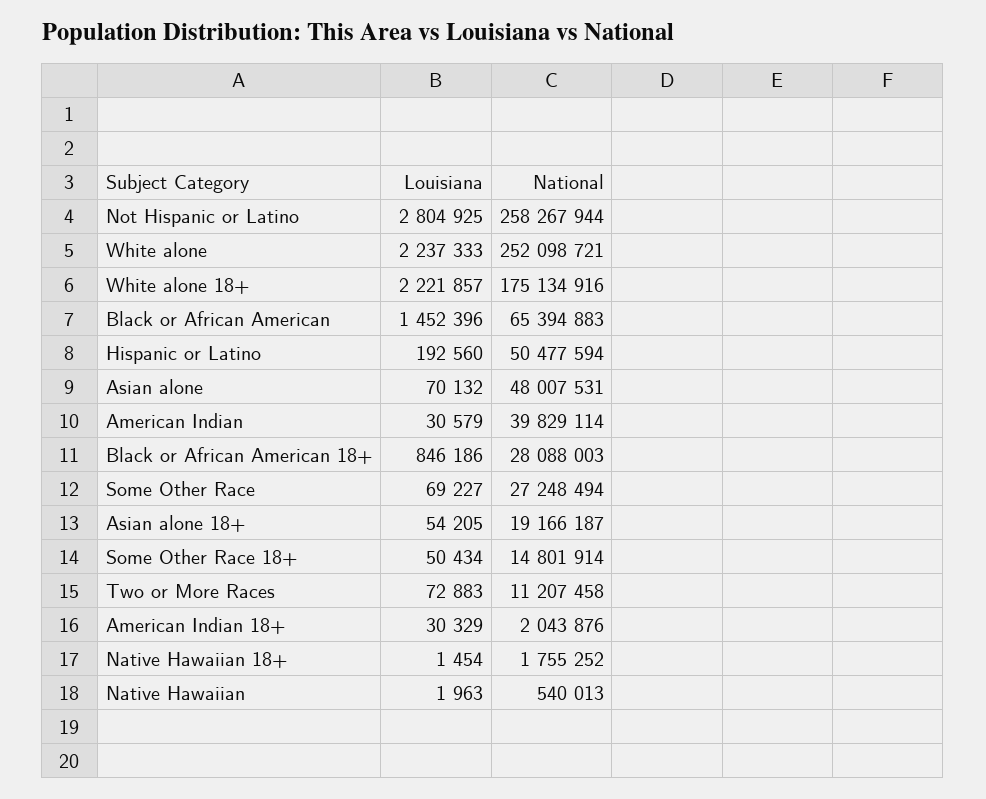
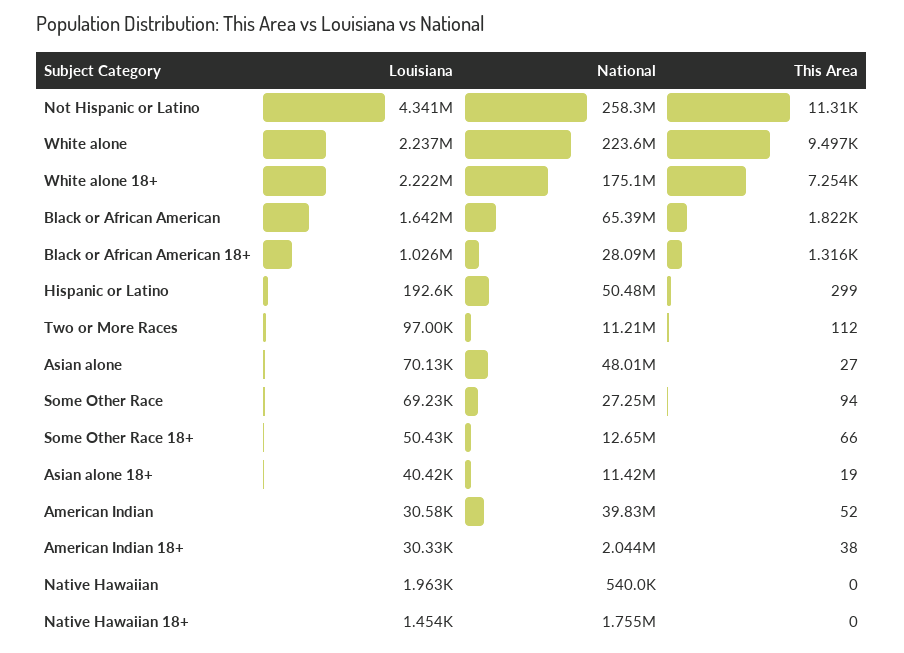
Louisiana, Not Hispanic or Latino: 2804925 -> 4341000
National, White alone: 252098721 -> 223600000
Louisiana, Black or African American: 1452396 -> 1642000
Louisiana, Black or African American 18+: 846186 -> 1026000
Louisiana, Asian alone 18+: 54205 -> 40420
National, Asian alone 18+: 19166187 -> 11420000
National, Some Other Race 18+: 14801914 -> 12650000
Louisiana, Two or More Races: 72883 -> 97000
This Area, Not Hispanic or Latino: none -> 11310
This Area, White alone: none -> 9497
This Area, White alone 18+: none -> 7254
This Area, Black or African American: none -> 1822
This Area, Black or African American 18+: none -> 1316
This Area, Hispanic or Latino: none -> 299
This Area, Two or More Races: none -> 112
This Area, Asian alone: none -> 27
This Area, Some Other Race: none -> 94
This Area, Some Other Race 18+: none -> 66
This Area, Asian alone 18+: none -> 19
This Area, American Indian: none -> 52
This Area, American Indian 18+: none -> 38
This Area, Native Hawaiian: none -> 0
This Area, Native Hawaiian 18+: none -> 0

